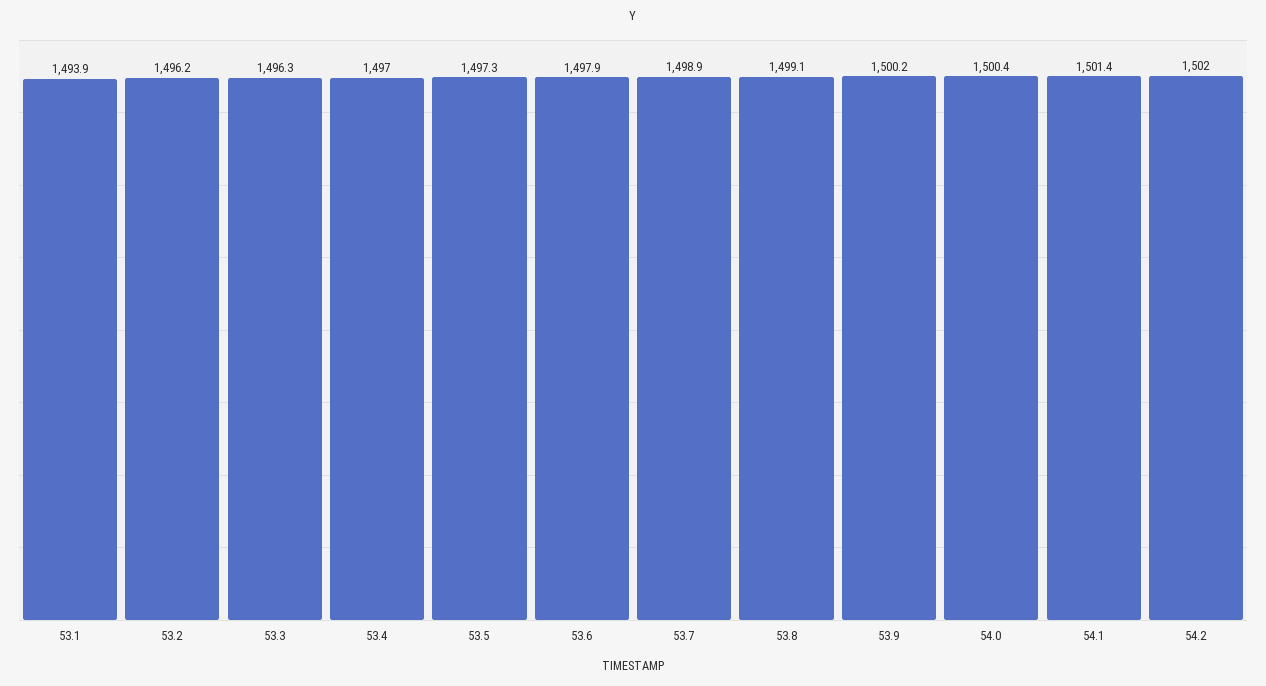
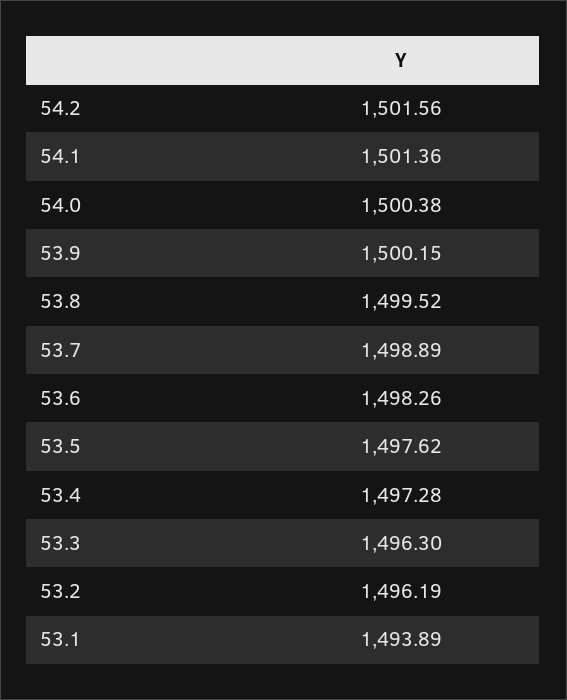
53.4: 1497 -> 1497.28
53.5: 1497.3 -> 1497.62
53.6: 1497.9 -> 1498.26
53.8: 1499.1 -> 1499.52
54.2: 1502 -> 1501.56

